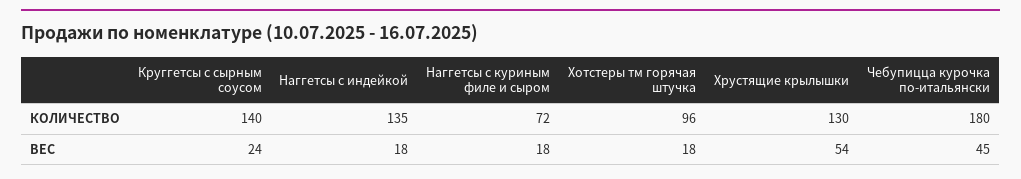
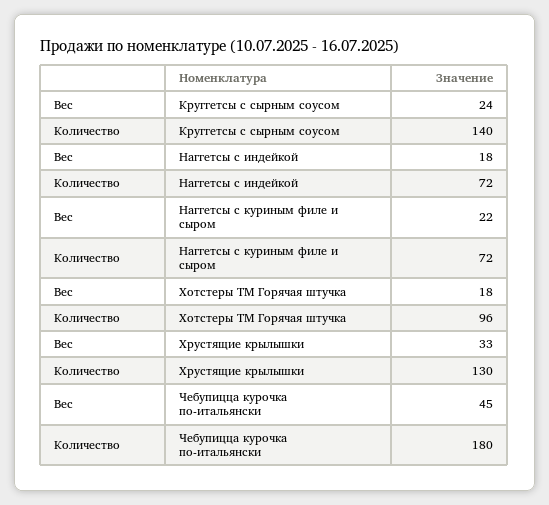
Наггетсы с индейкой, КОЛИЧЕСТВО: 135 -> 72
Наггетсы с куриным филе и сыром, ВЕС: 18 -> 22
Хрустящие крылышки, ВЕС: 54 -> 33

